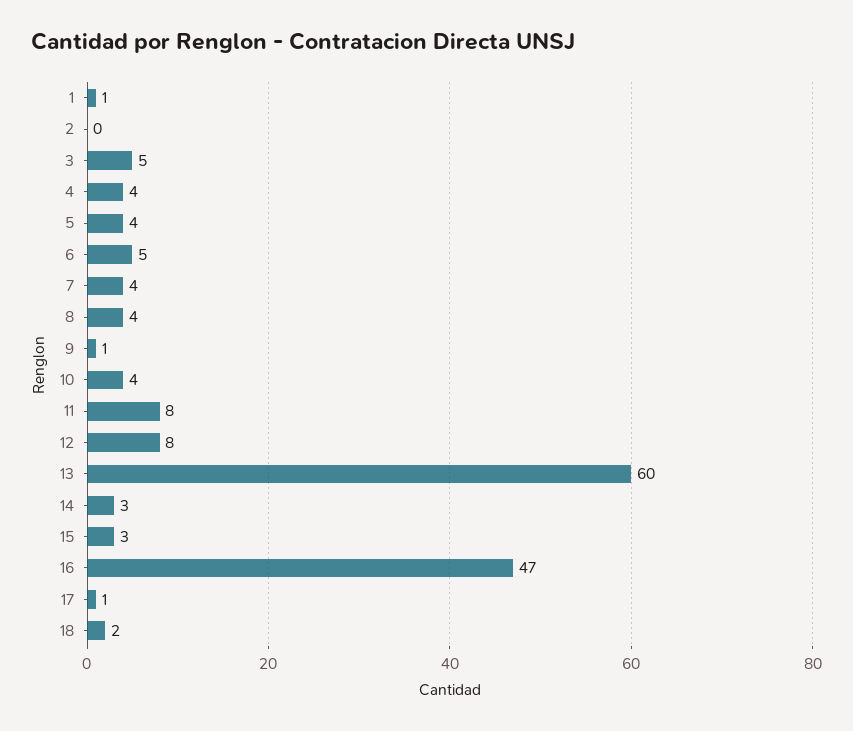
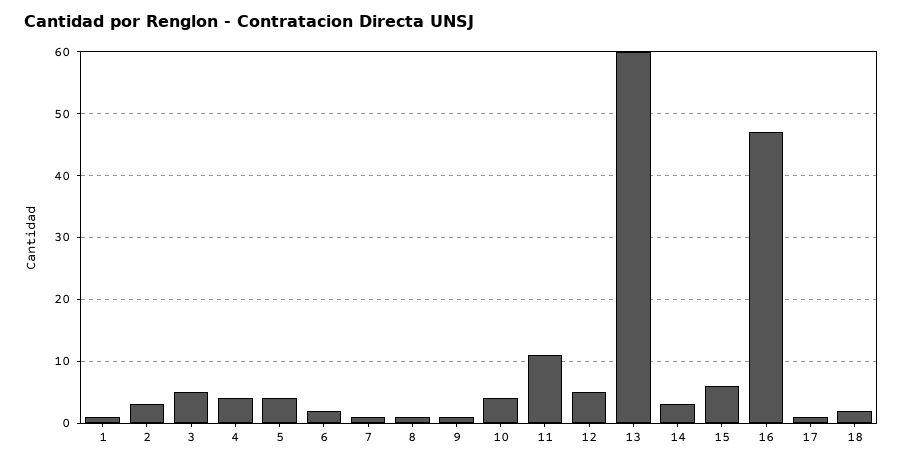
2: 0 -> 3
6: 5 -> 2
7: 4 -> 1
8: 4 -> 1
11: 8 -> 11
12: 8 -> 5
15: 3 -> 6

